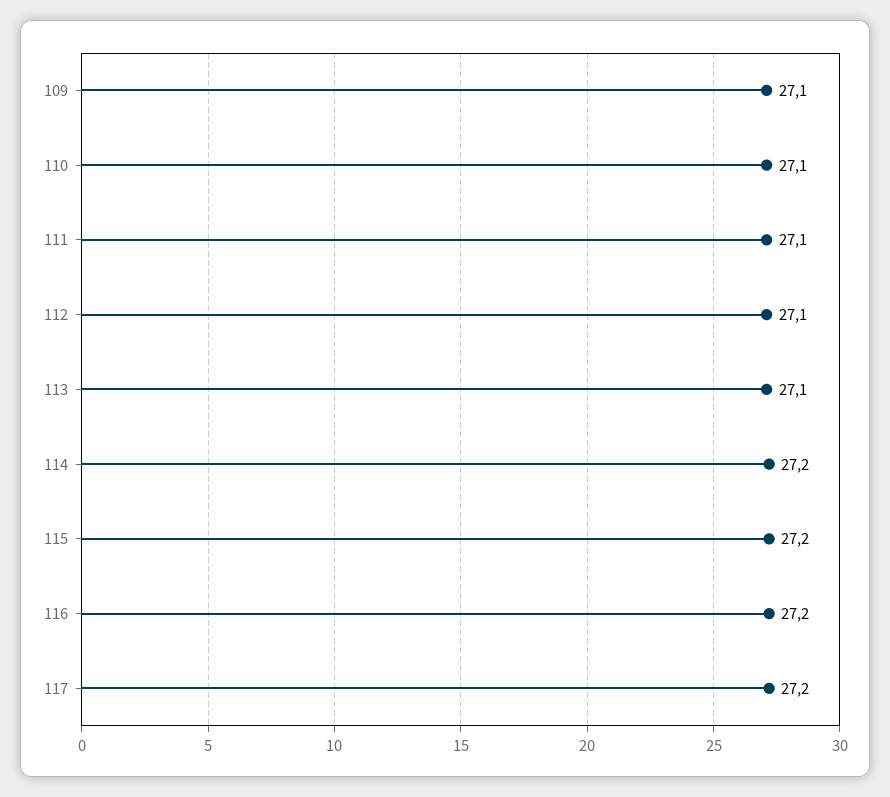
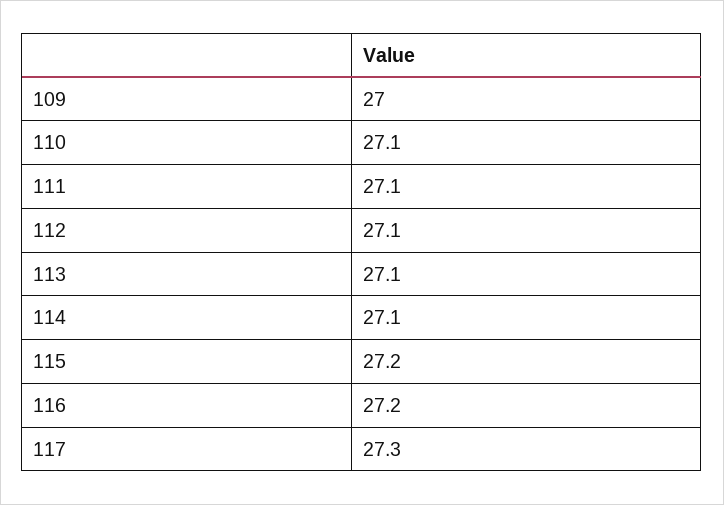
109: 27.1 -> 27
114: 27.2 -> 27.1
117: 27.2 -> 27.3

